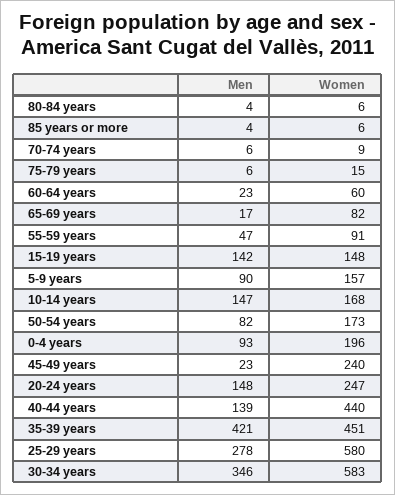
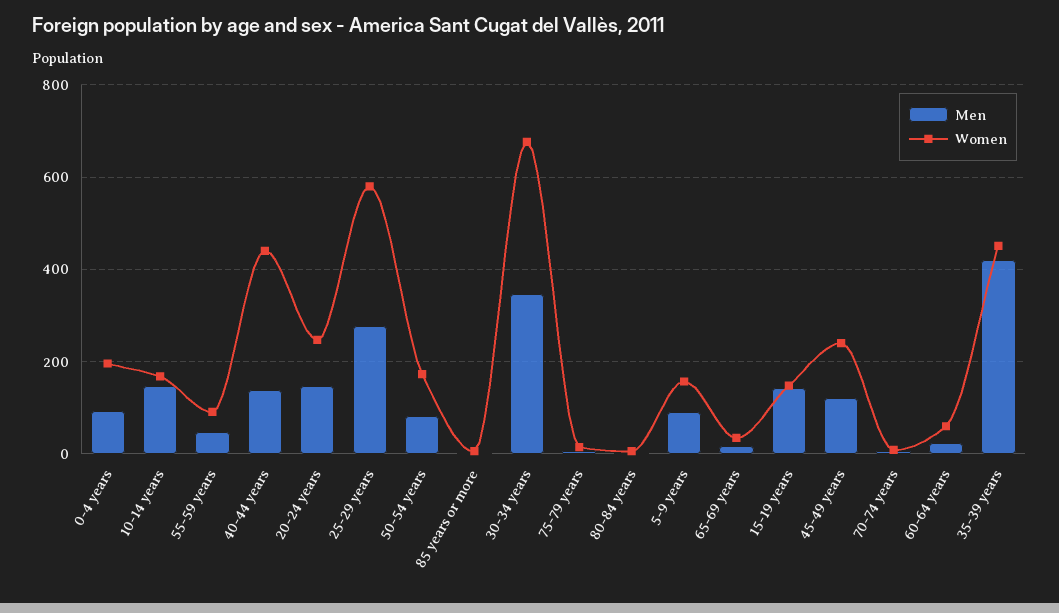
Women, 65-69 years: 82 -> 40
Men, 45-49 years: 23 -> 120
Women, 30-34 years: 583 -> 680

